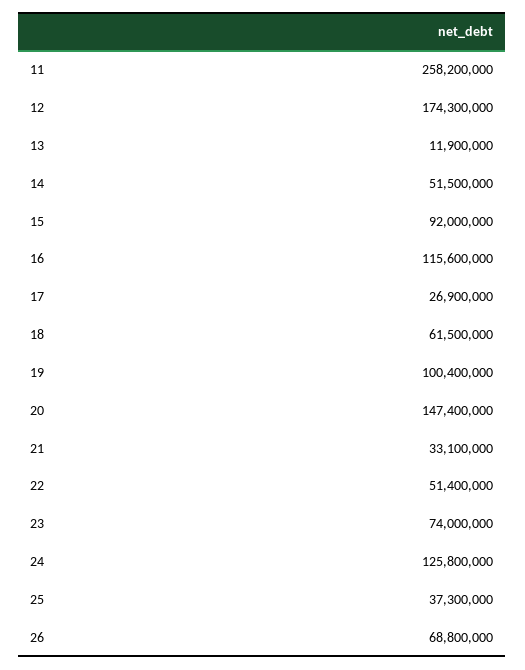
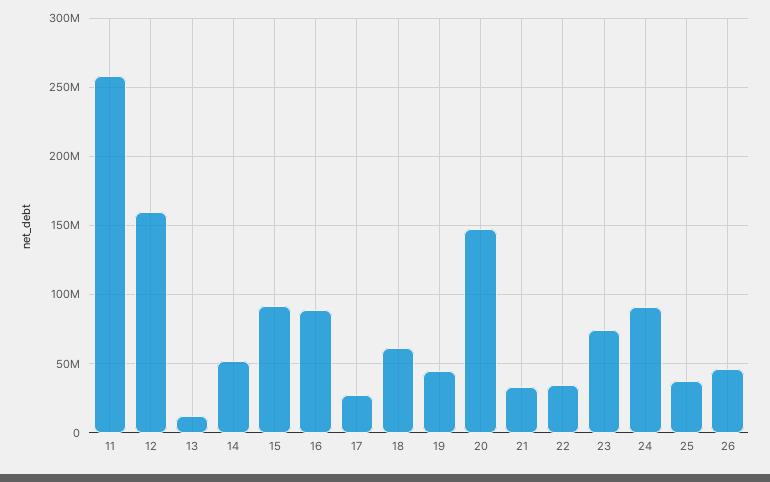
12: 174300000 -> 160000000
16: 115600000 -> 90000000
19: 100400000 -> 45000000
22: 51400000 -> 35000000
24: 125800000 -> 90000000
26: 68800000 -> 45000000

